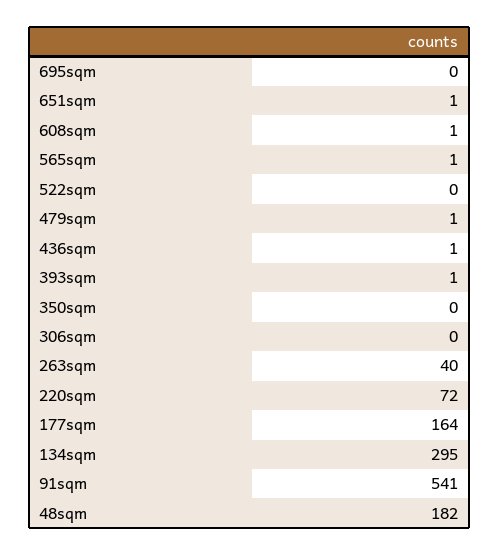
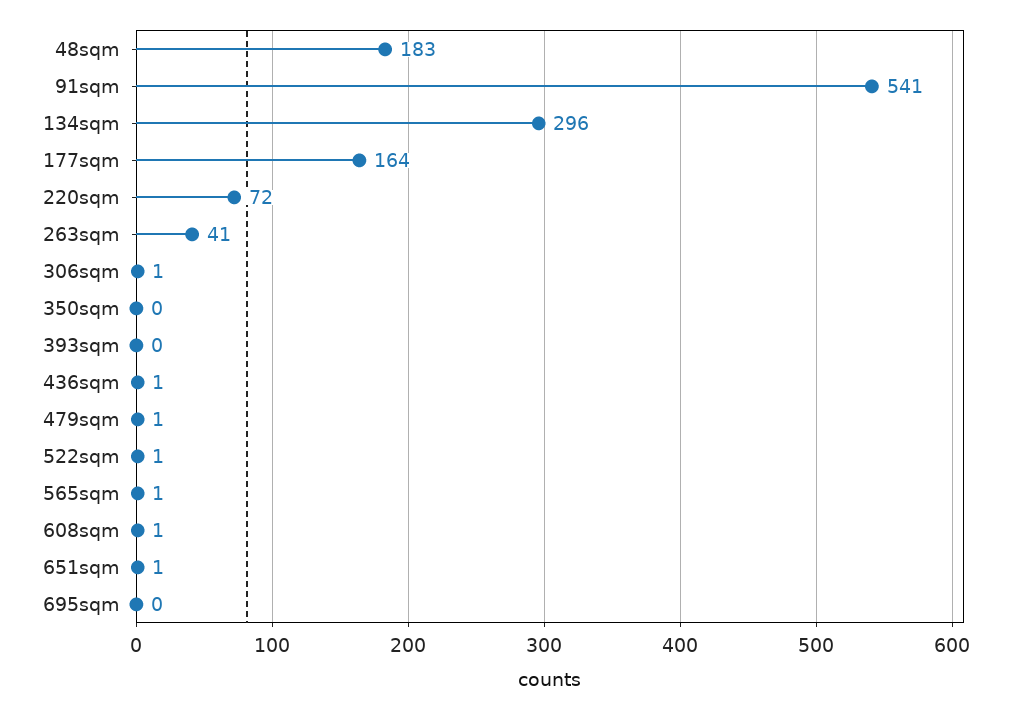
522sqm: 0 -> 1
393sqm: 1 -> 0
306sqm: 0 -> 1
263sqm: 40 -> 41
134sqm: 295 -> 296
48sqm: 182 -> 183

